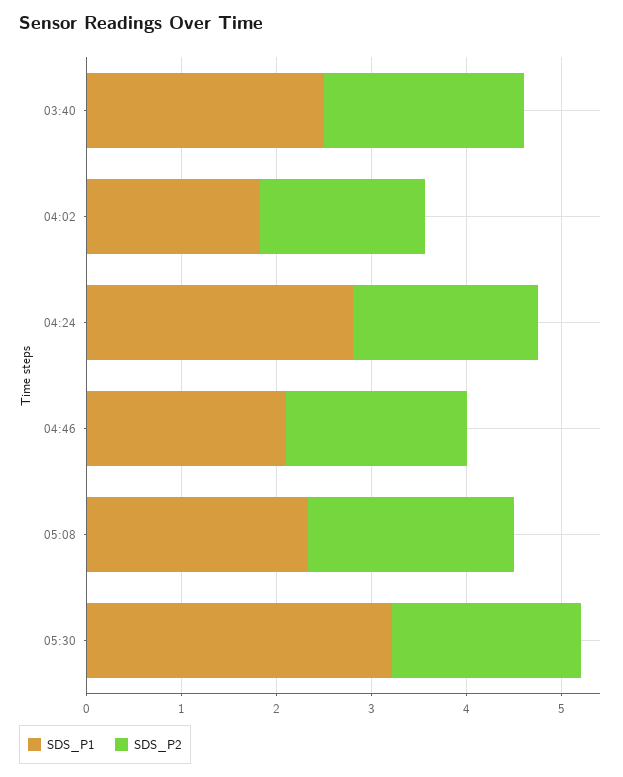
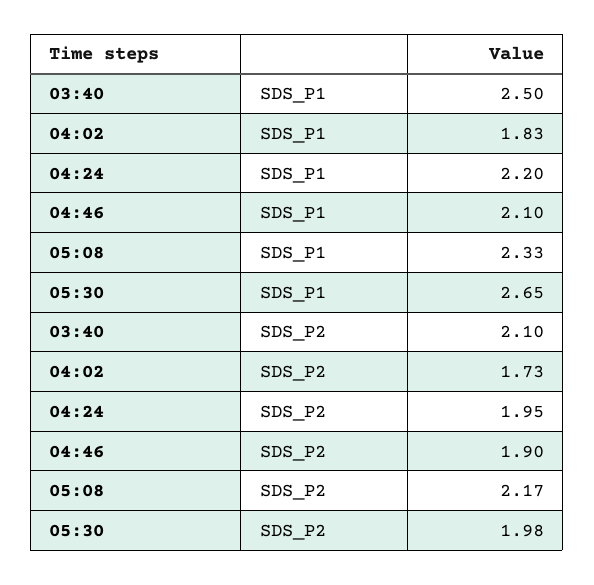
SDS_P1, 04:24: 2.8 -> 2.2
SDS_P1, 05:30: 3.2 -> 2.65

